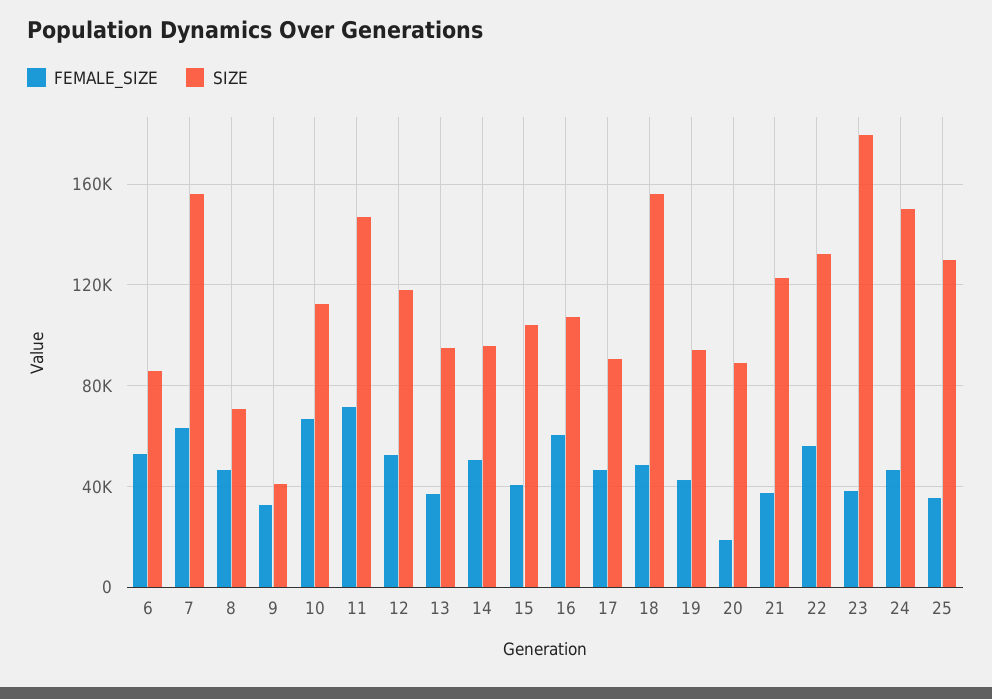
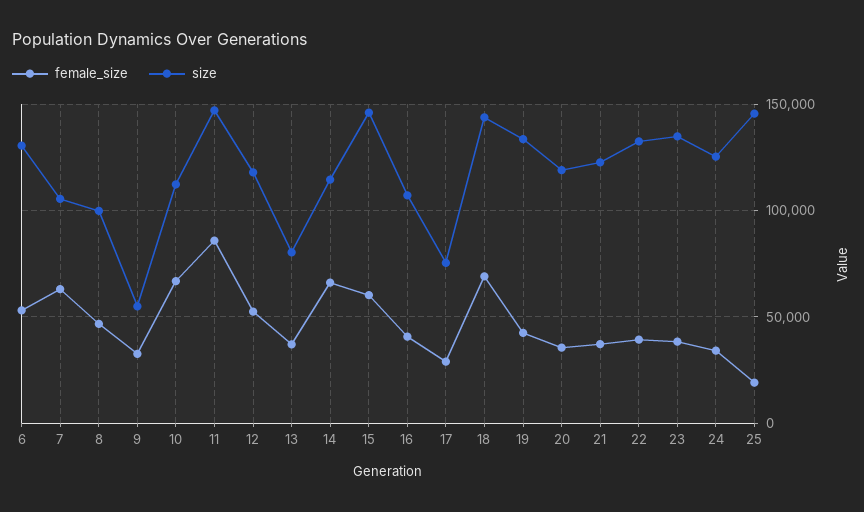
SIZE, 6: 85000 -> 130000
SIZE, 7: 155000 -> 105000
SIZE, 8: 70000 -> 100000
SIZE, 9: 40000 -> 55000
FEMALE_SIZE, 11: 70000 -> 85000
SIZE, 13: 95000 -> 80000
FEMALE_SIZE, 14: 50000 -> 65000
SIZE, 14: 95000 -> 115000
FEMALE_SIZE, 15: 40000 -> 60000
SIZE, 15: 105000 -> 145000
FEMALE_SIZE, 16: 60000 -> 40000
FEMALE_SIZE, 17: 45000 -> 30000
SIZE, 17: 90000 -> 75000
FEMALE_SIZE, 18: 50000 -> 70000
SIZE, 18: 155000 -> 145000
SIZE, 19: 95000 -> 135000
FEMALE_SIZE, 20: 20000 -> 35000
SIZE, 20: 90000 -> 120000
FEMALE_SIZE, 22: 55000 -> 40000
SIZE, 23: 180000 -> 135000
FEMALE_SIZE, 24: 45000 -> 35000
SIZE, 24: 150000 -> 125000
FEMALE_SIZE, 25: 35000 -> 20000
SIZE, 25: 130000 -> 145000

